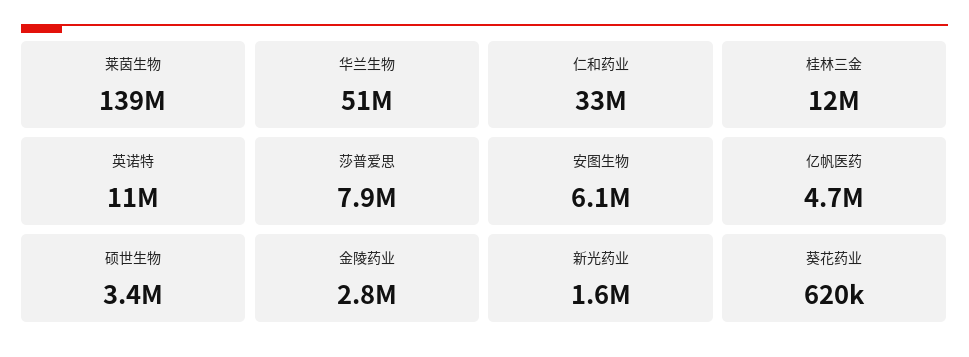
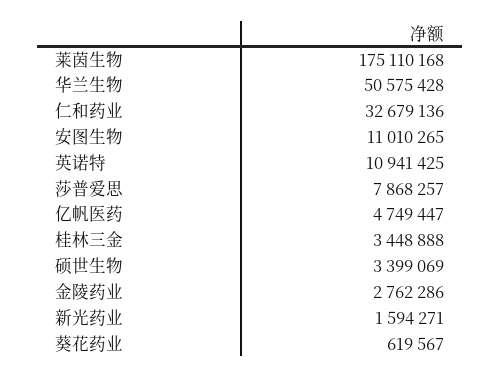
莱茵生物: 139000000 -> 175110168
桂林三金: 12000000 -> 3448888
安图生物: 6100000 -> 11010265

